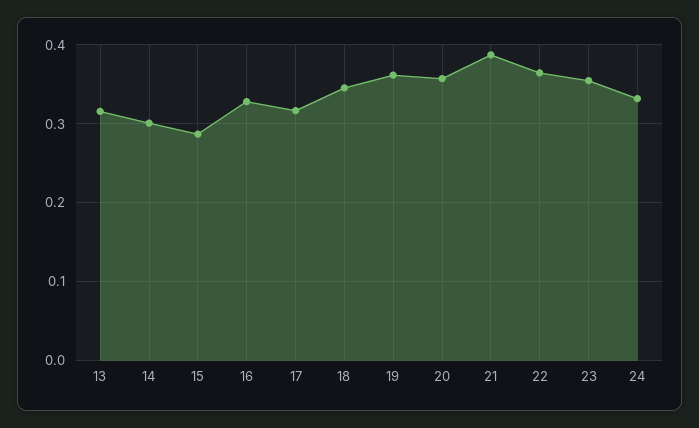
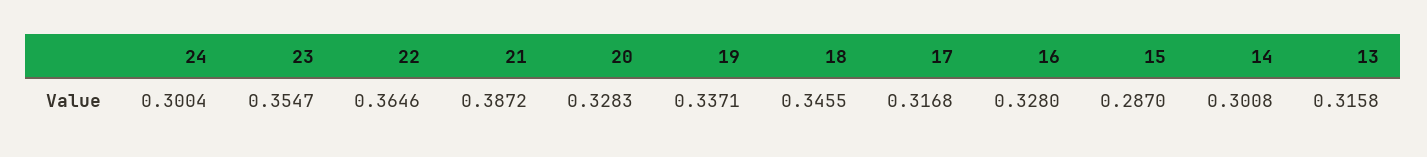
19: 0.36 -> 0.3371
20: 0.36 -> 0.3283
24: 0.33 -> 0.3004

